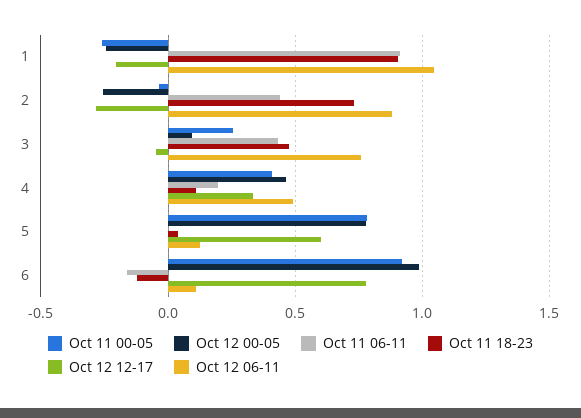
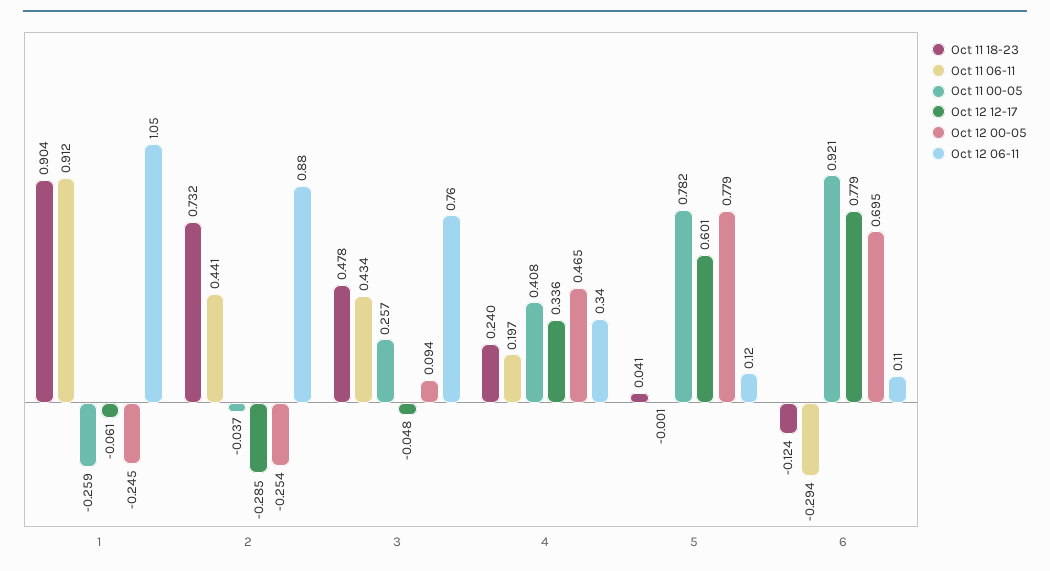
Oct 12 12-17, 1: -0.2 -> -0.061
Oct 11 18-23, 4: 0.1 -> 0.24
Oct 12 06-11, 4: 0.5 -> 0.34
Oct 12 00-05, 6: 1 -> 0.695
Oct 11 06-11, 6: -0.15 -> -0.294

